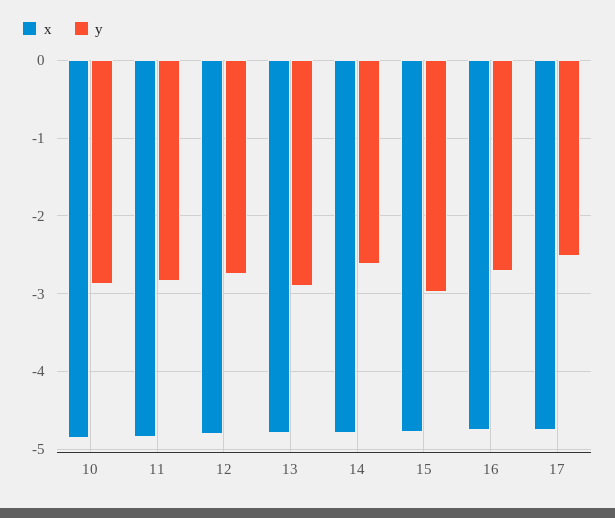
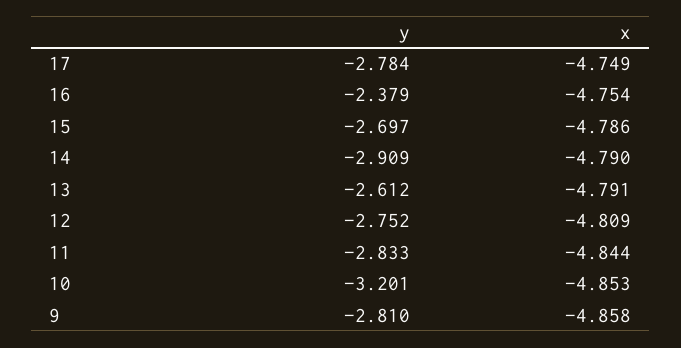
y, 10: -2.9 -> -3.201
y, 13: -2.9 -> -2.612
y, 14: -2.6 -> -2.909
y, 15: -3 -> -2.697
y, 16: -2.7 -> -2.379
y, 17: -2.5 -> -2.784
y, 9: none -> -2.81
x, 9: none -> -4.858

